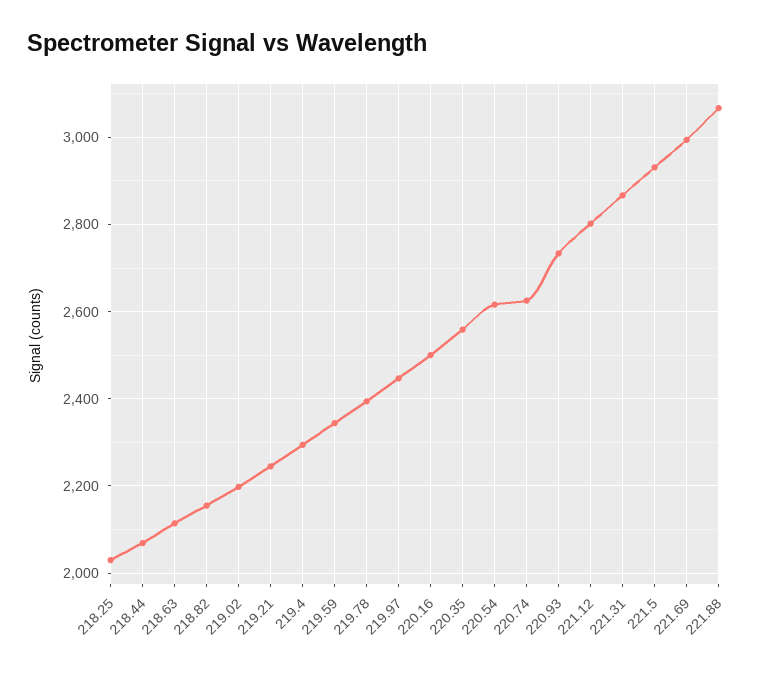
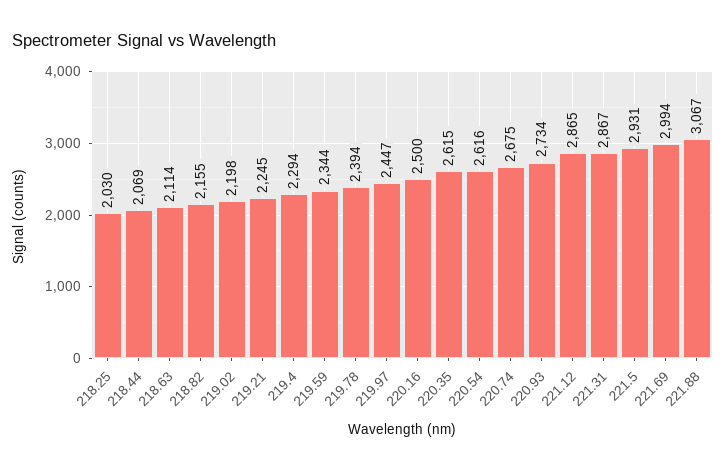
220.35: 2560 -> 2615
220.74: 2620 -> 2675
221.12: 2800 -> 2865

